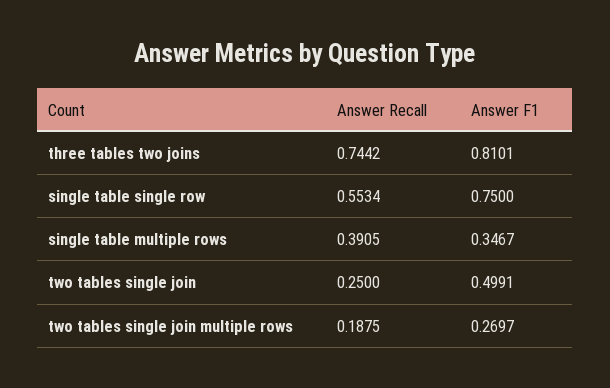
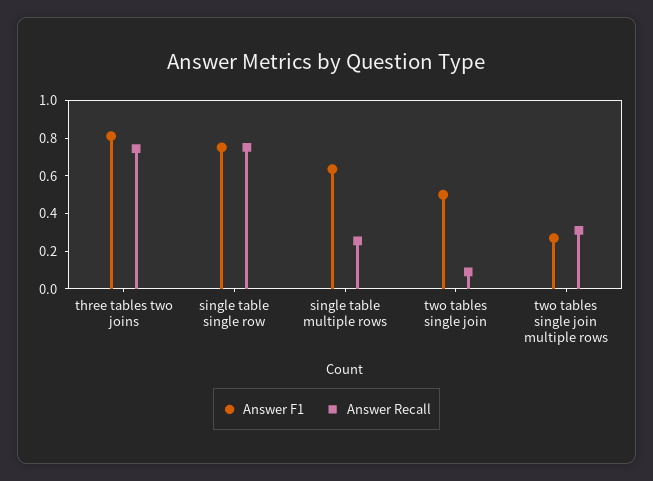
Answer Recall, single table single row: 0.5534 -> 0.75
Answer Recall, single table multiple rows: 0.3905 -> 0.25
Answer F1, single table multiple rows: 0.3467 -> 0.65
Answer Recall, two tables single join: 0.25 -> 0.1
Answer Recall, two tables single join multiple rows: 0.1875 -> 0.3

